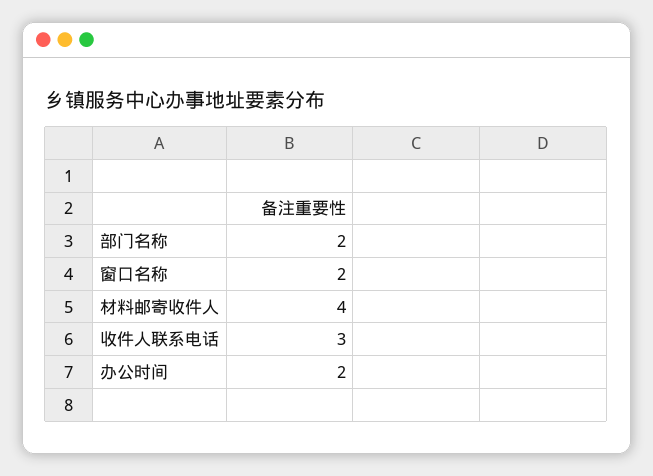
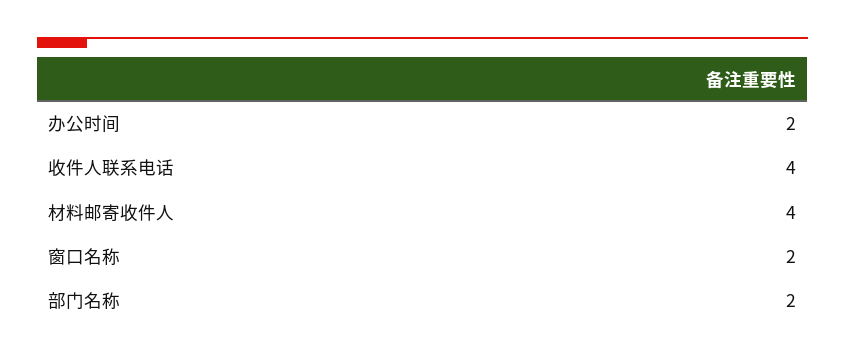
收件人联系电话: 3 -> 4

